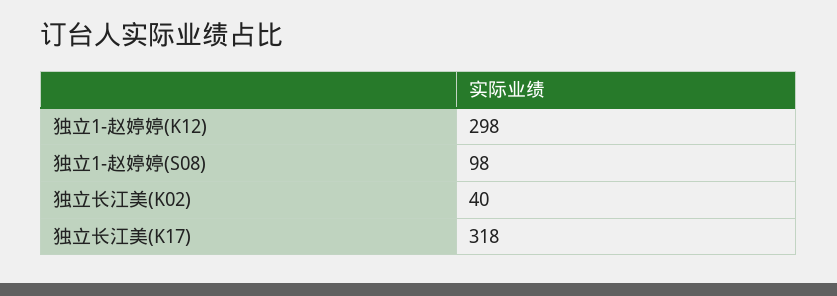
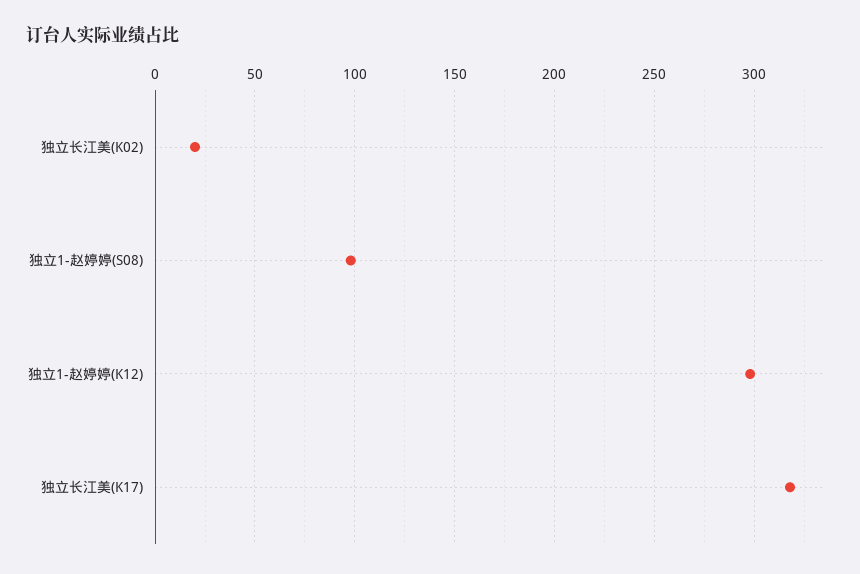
独立长江美(K02): 40 -> 20

